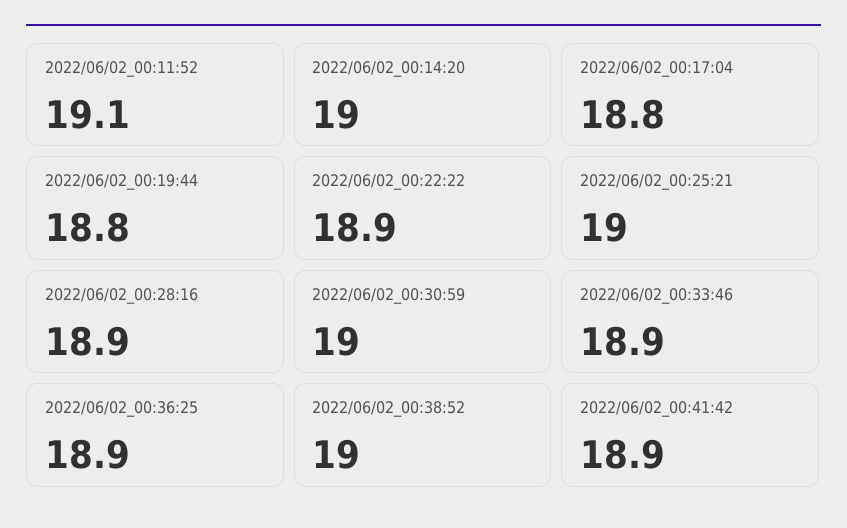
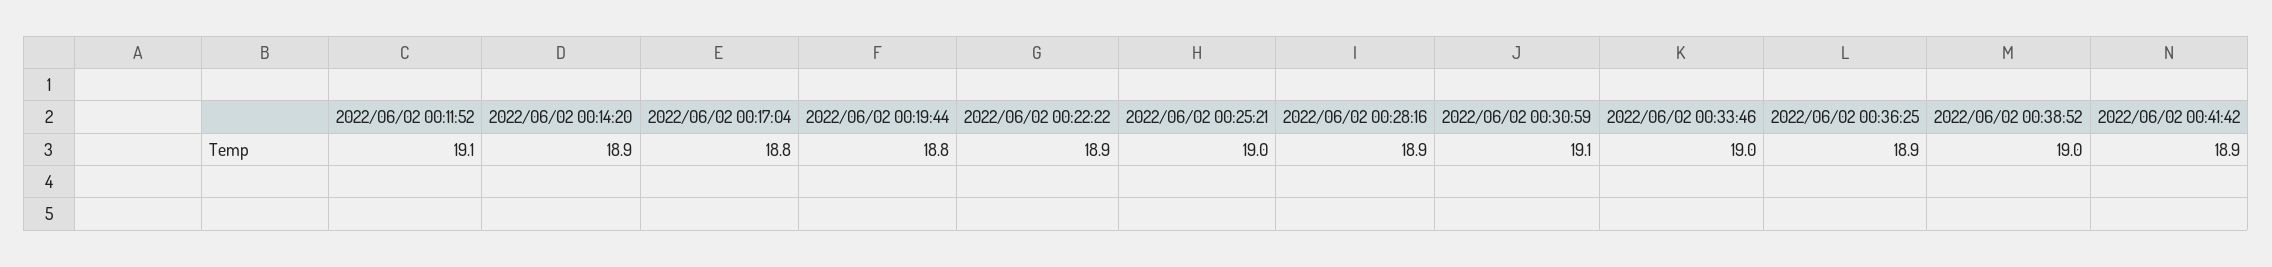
2022/06/02_00:14:20: 19 -> 18.9
2022/06/02_00:30:59: 19 -> 19.1
2022/06/02_00:33:46: 18.9 -> 19

